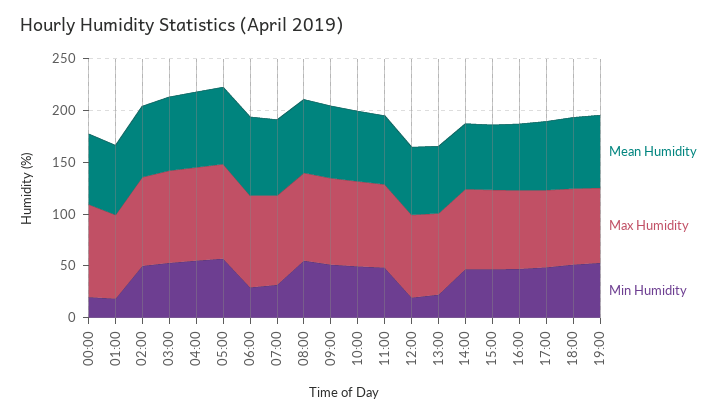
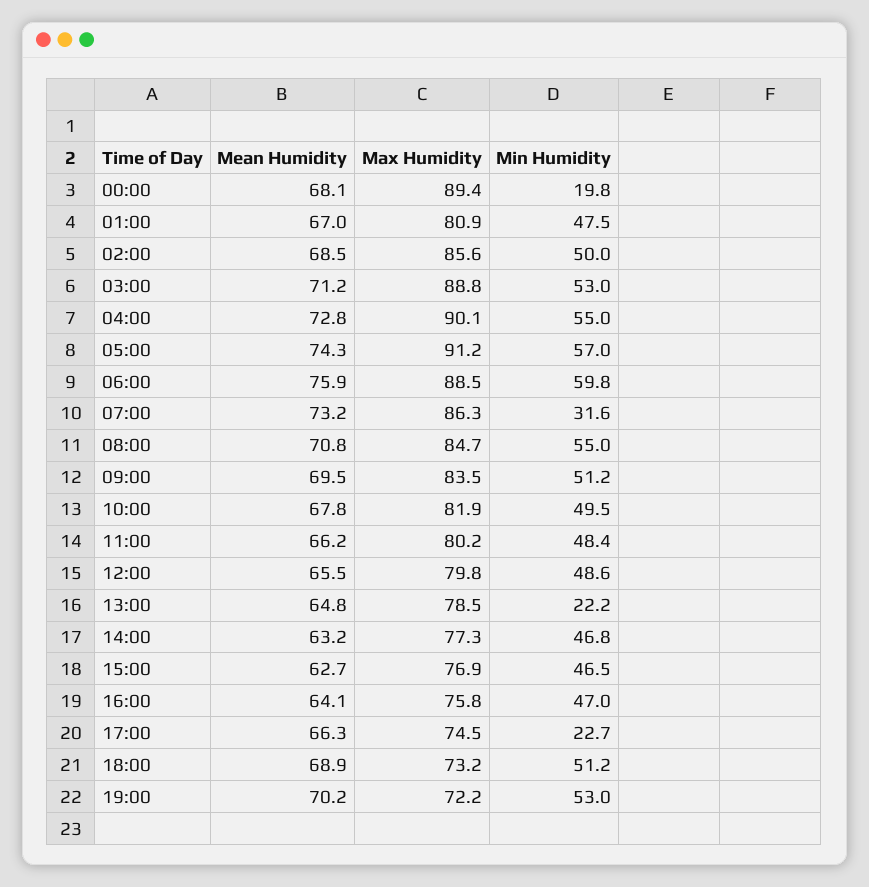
Min Humidity, 01:00: 20 -> 47.5
Min Humidity, 06:00: 30 -> 59.8
Min Humidity, 12:00: 20 -> 48.6
Min Humidity, 17:00: 50 -> 22.7

